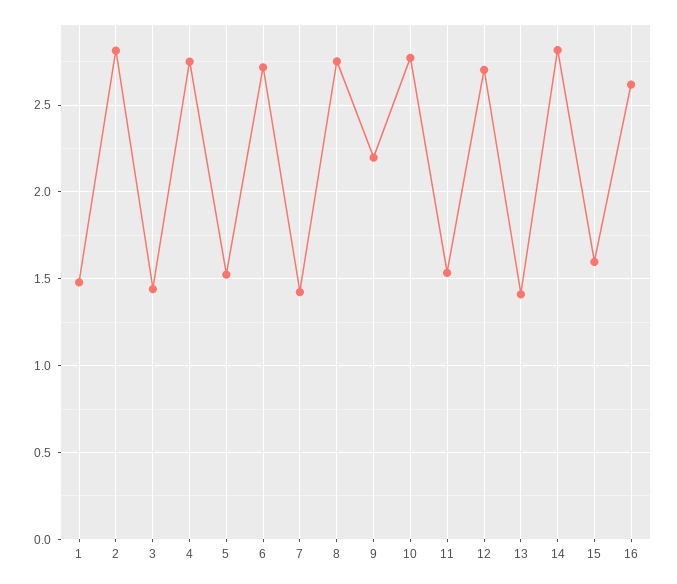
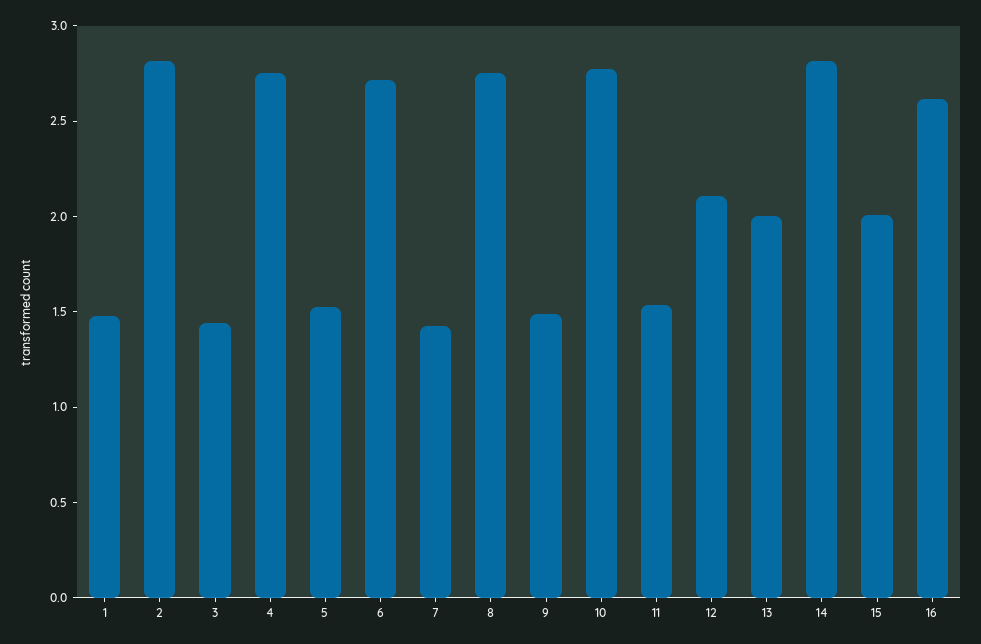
9: 2.2 -> 1.5
12: 2.7 -> 2.1
13: 1.4 -> 2
15: 1.6 -> 2

